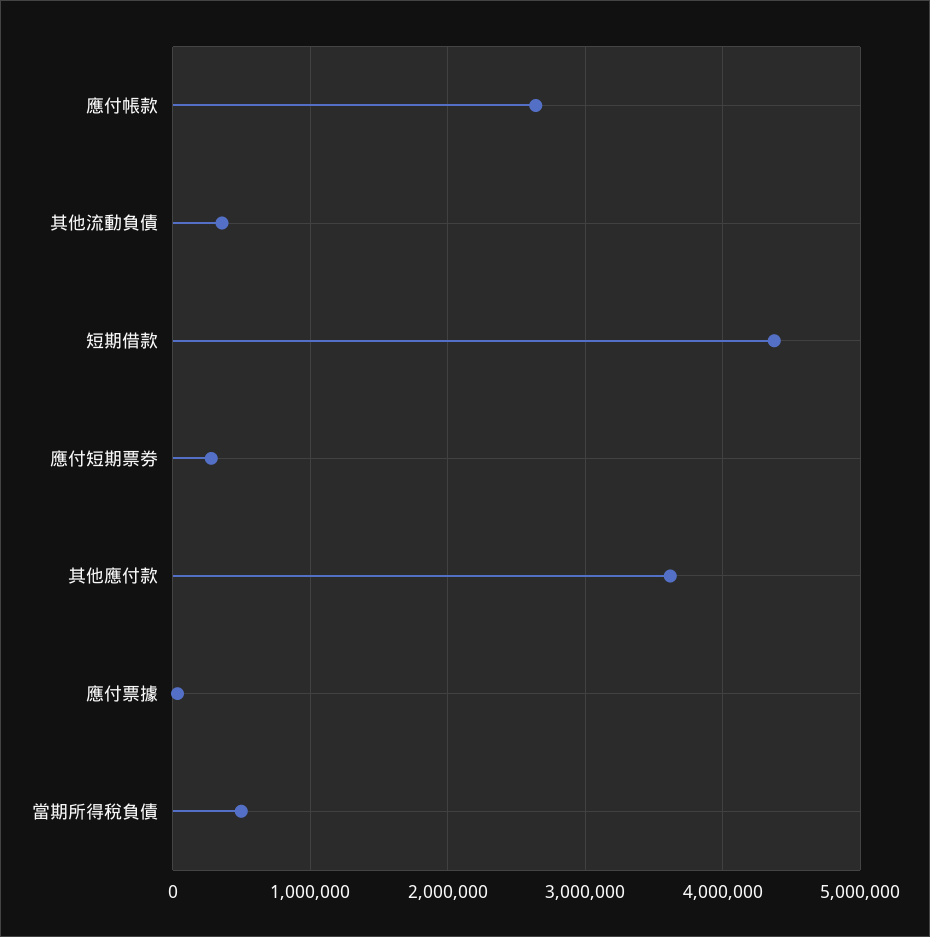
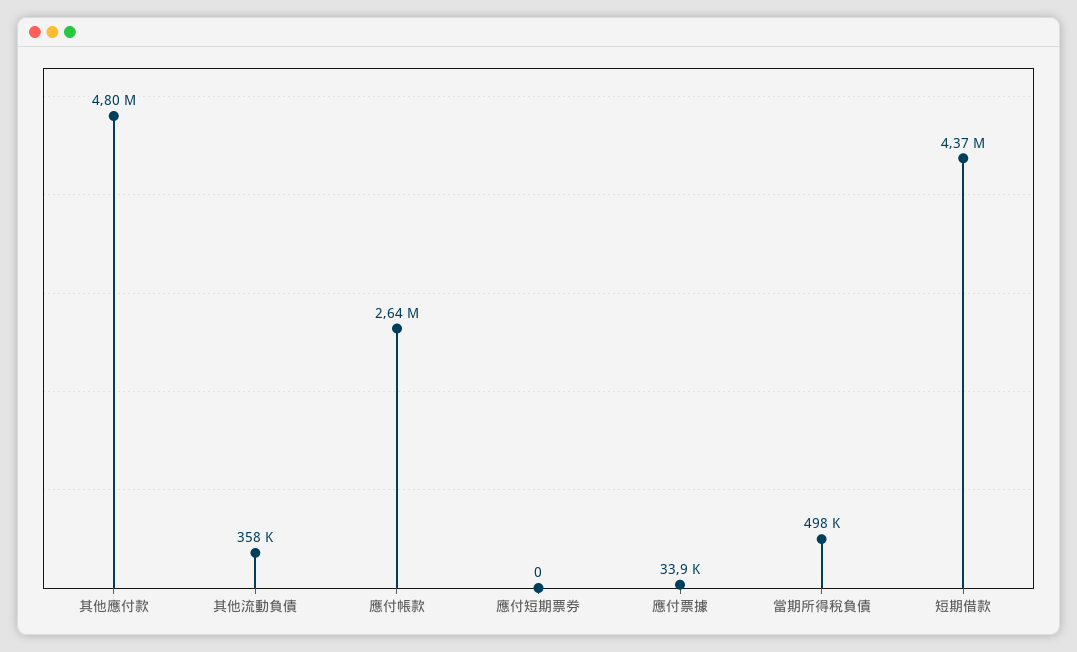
應付短期票券: 300000 -> 0
其他應付款: 3600000 -> 4800000

